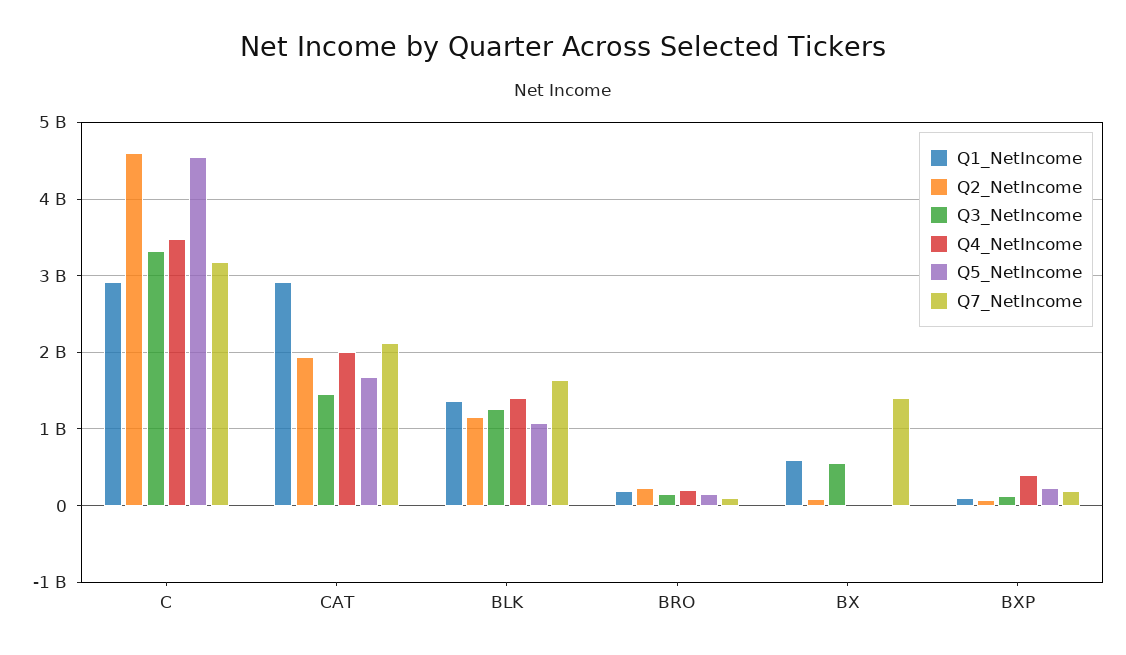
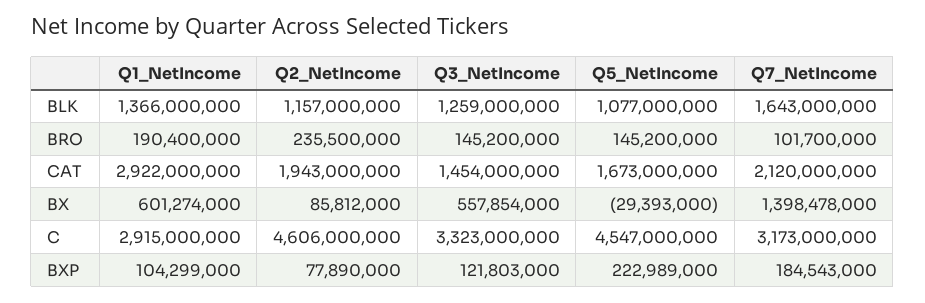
Q4_NetIncome, C: 3500000000 -> none
Q4_NetIncome, CAT: 2000000000 -> none
Q4_NetIncome, BLK: 1400000000 -> none
Q4_NetIncome, BRO: 200000000 -> none
Q4_NetIncome, BX: 0 -> none
Q4_NetIncome, BXP: 400000000 -> none

